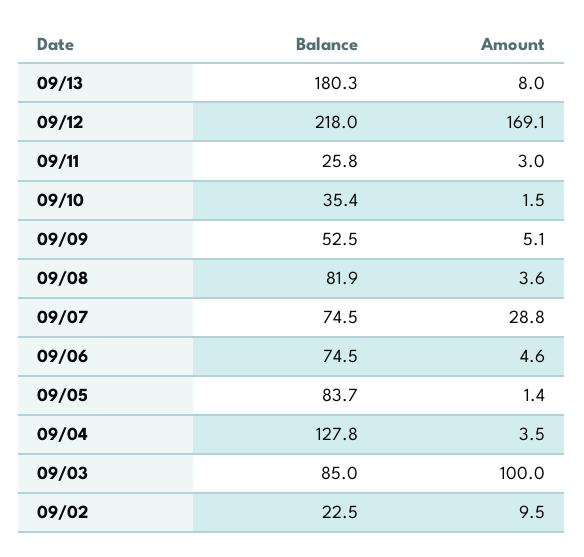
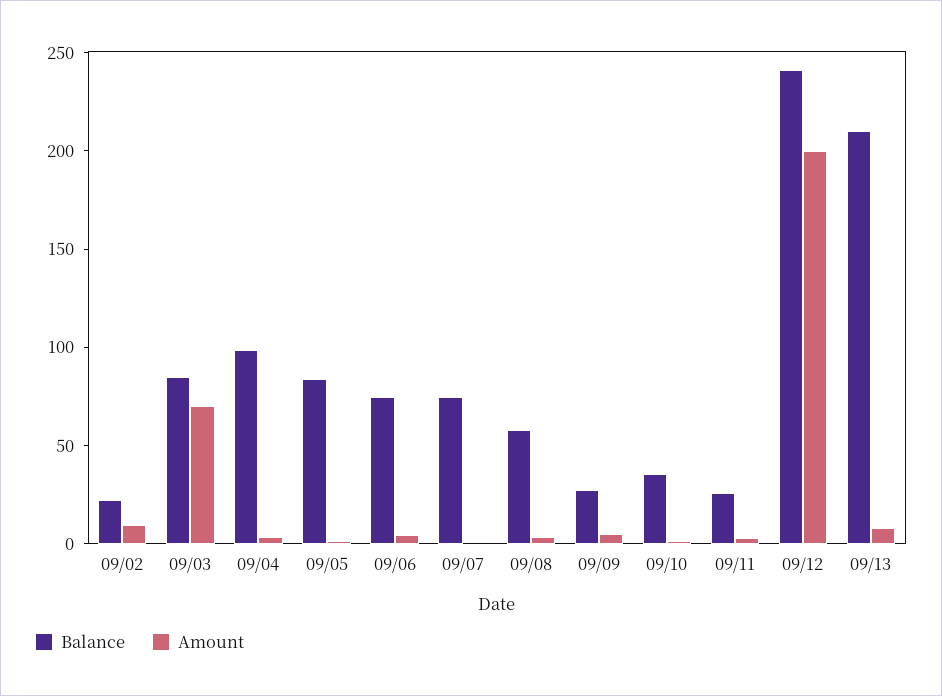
Balance, 09/13: 180.3 -> 210
Balance, 09/12: 218 -> 240
Amount, 09/12: 169.1 -> 200
Balance, 09/09: 52.5 -> 30
Balance, 09/08: 81.9 -> 60
Amount, 09/07: 28.8 -> 0
Balance, 09/04: 127.8 -> 100
Amount, 09/03: 100 -> 70

